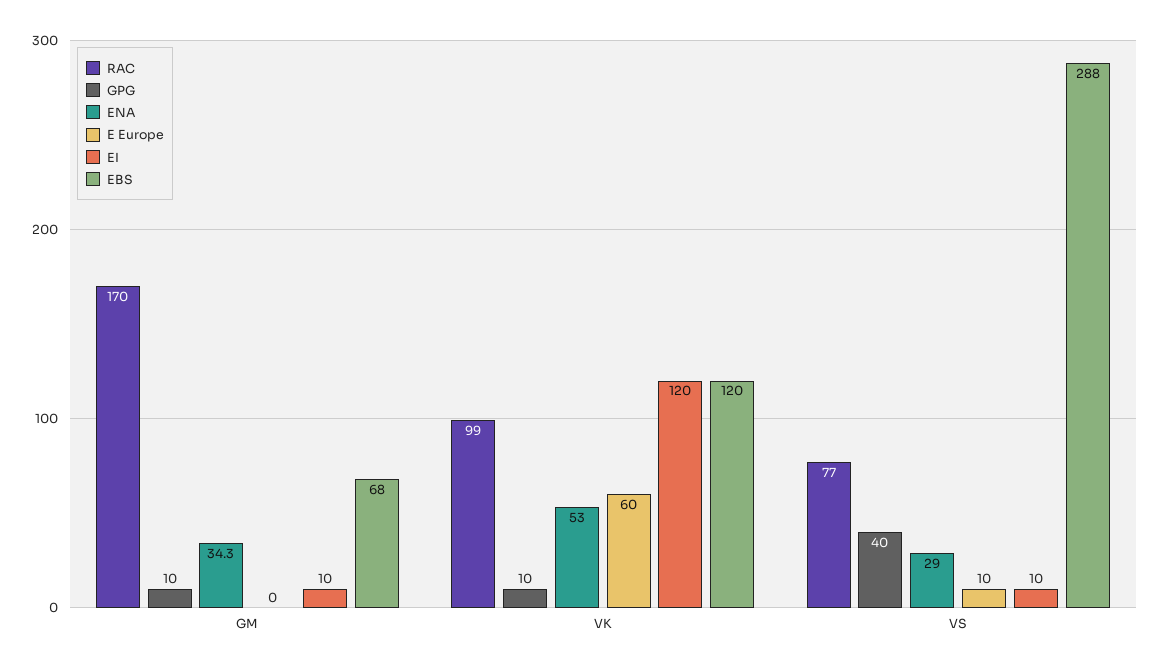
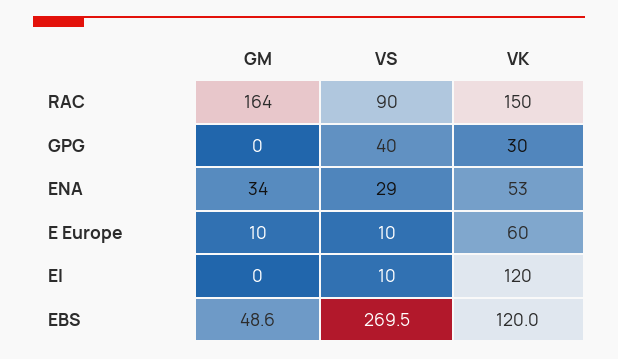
RAC, GM: 170 -> 164
GPG, GM: 10 -> 0
ENA, GM: 34.3 -> 34
E Europe, GM: 0 -> 10
EI, GM: 10 -> 0
EBS, GM: 68 -> 48.6
RAC, VK: 99 -> 150
GPG, VK: 10 -> 30
RAC, VS: 77 -> 90
EBS, VS: 288 -> 269.5

